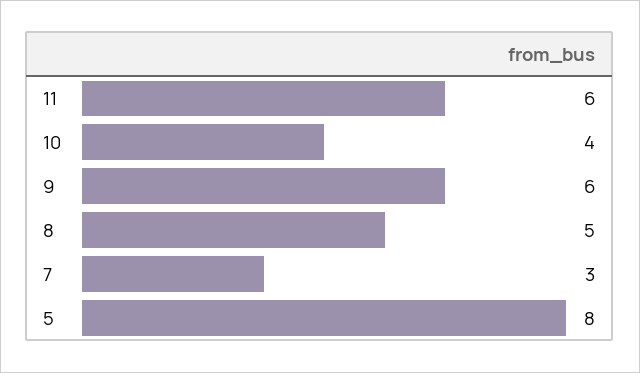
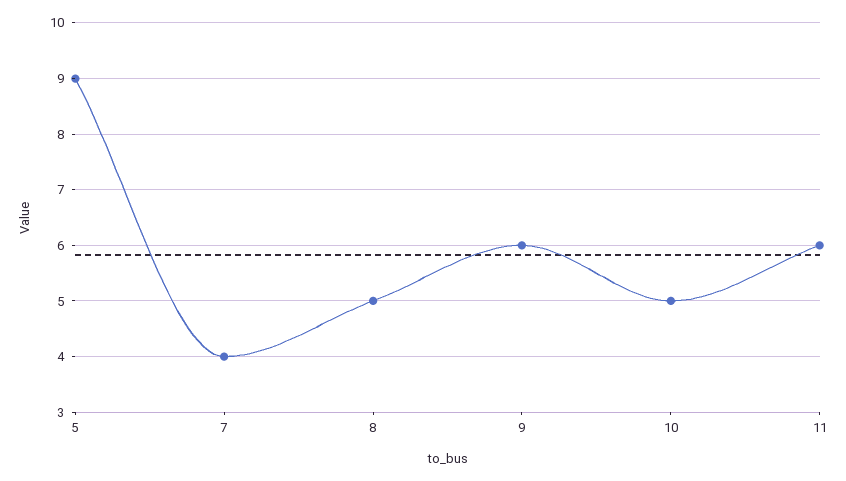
10: 4 -> 5
7: 3 -> 4
5: 8 -> 9

